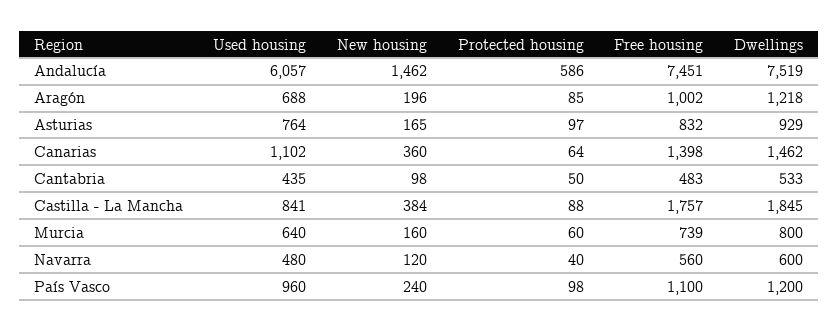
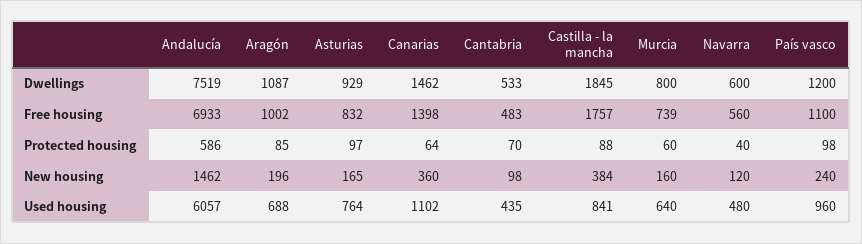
Free housing, Andalucía: 7451 -> 6933
Dwellings, Aragón: 1218 -> 1087
Protected housing, Cantabria: 50 -> 70

